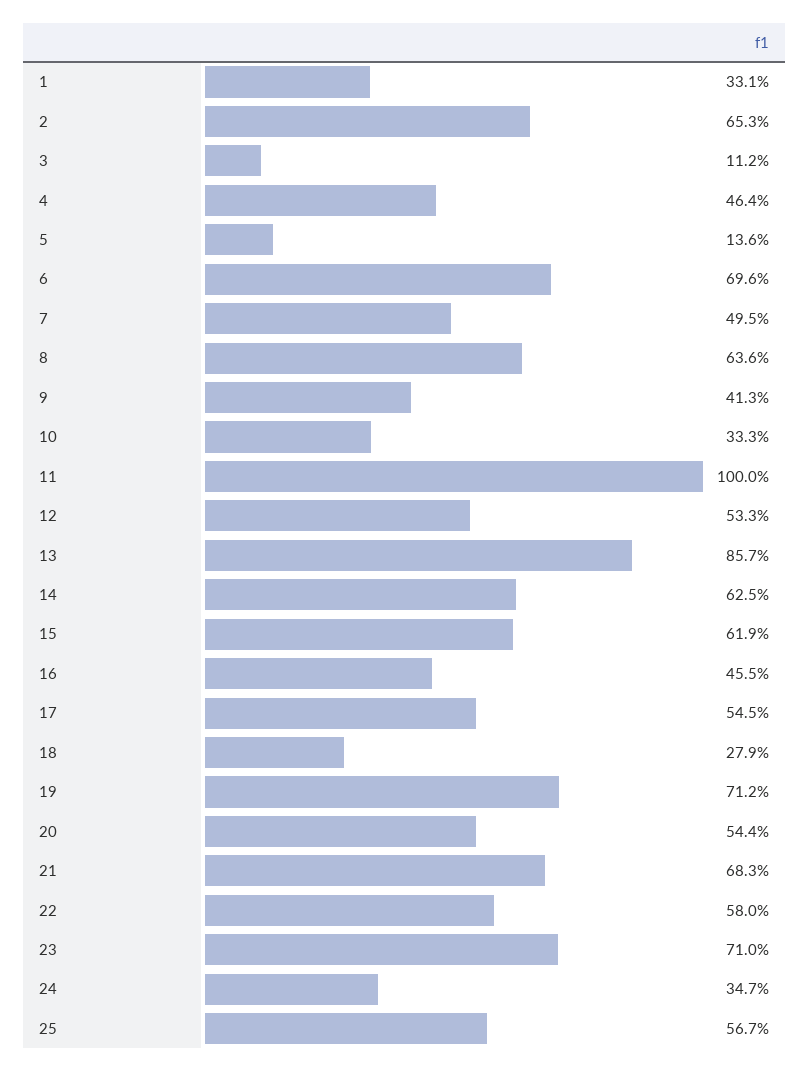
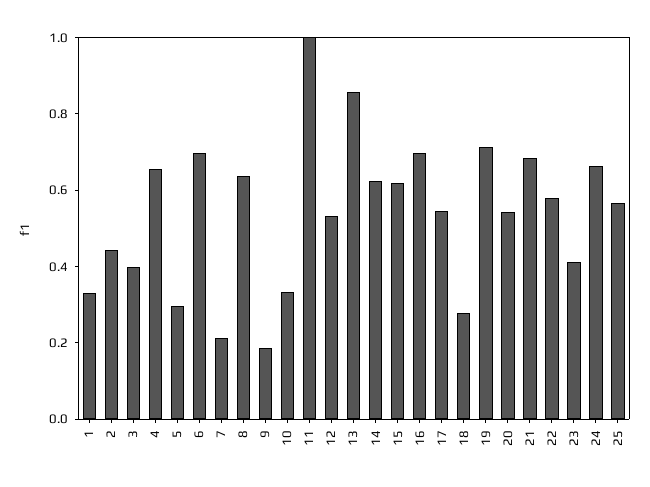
2: 0.653 -> 0.45
3: 0.112 -> 0.4
4: 0.464 -> 0.65
5: 0.136 -> 0.3
7: 0.495 -> 0.2
9: 0.413 -> 0.2
16: 0.455 -> 0.7
23: 0.71 -> 0.4
24: 0.347 -> 0.65

